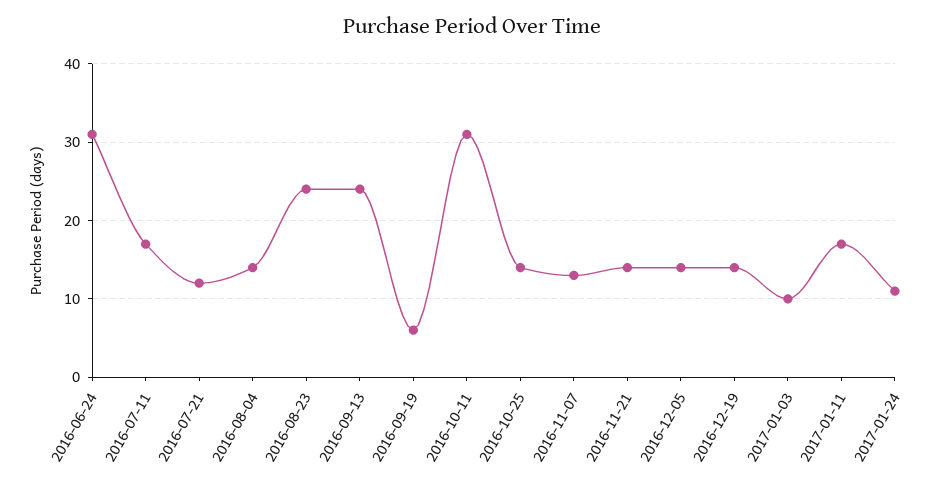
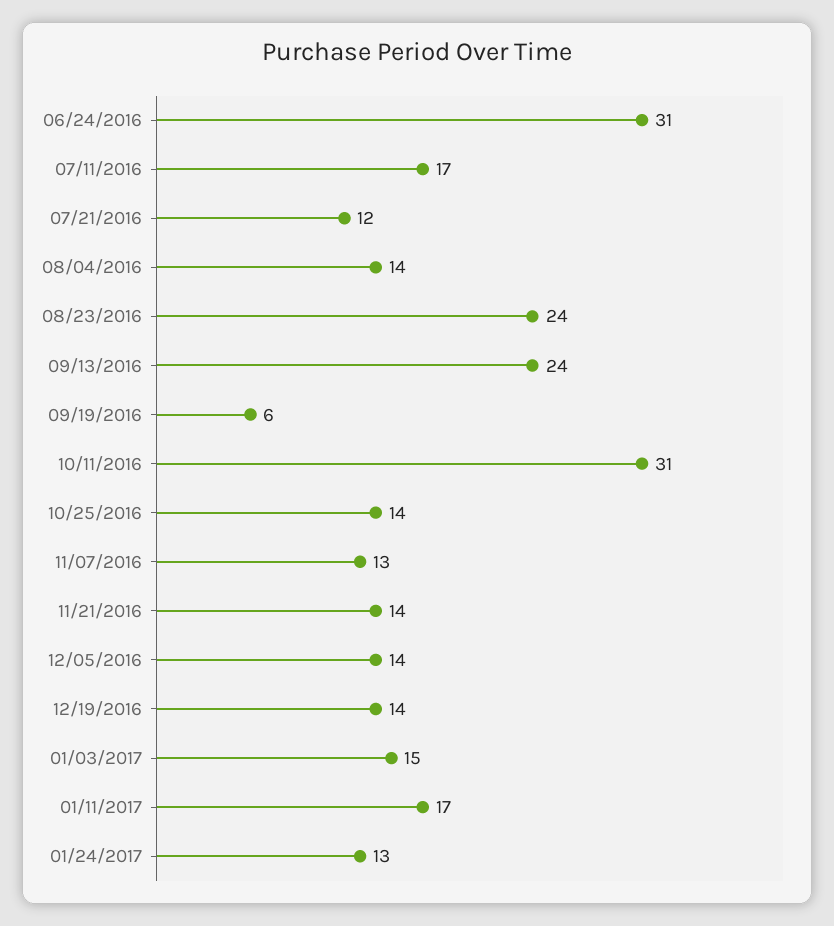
2017-01-03: 10 -> 15
2017-01-24: 11 -> 13

